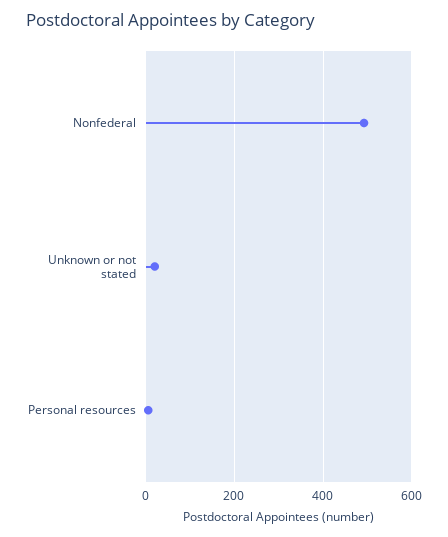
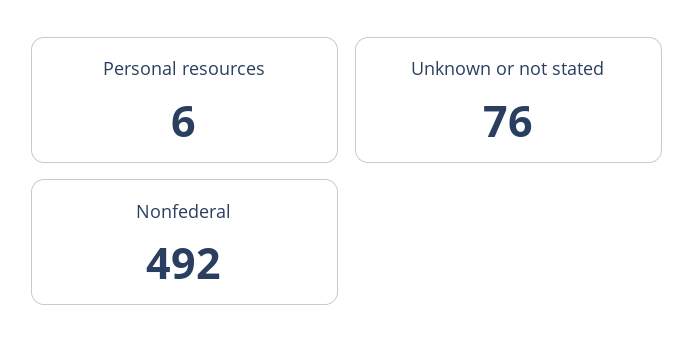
Unknown or not stated: 20 -> 76

